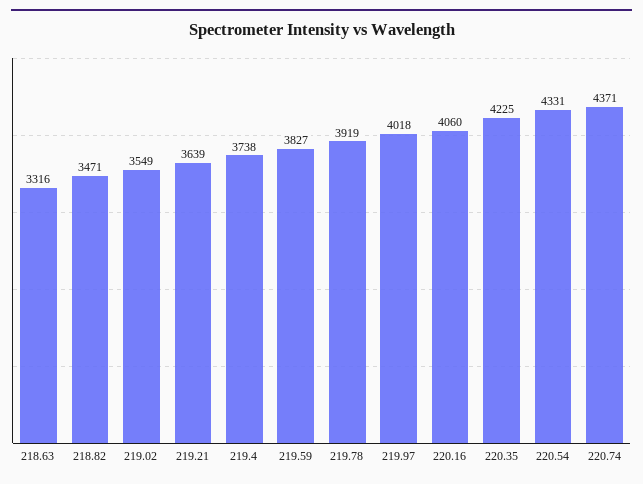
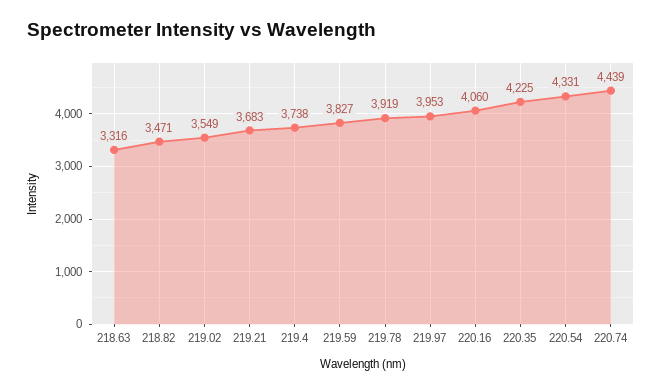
219.21: 3639 -> 3683
219.97: 4018 -> 3953
220.74: 4371 -> 4439

